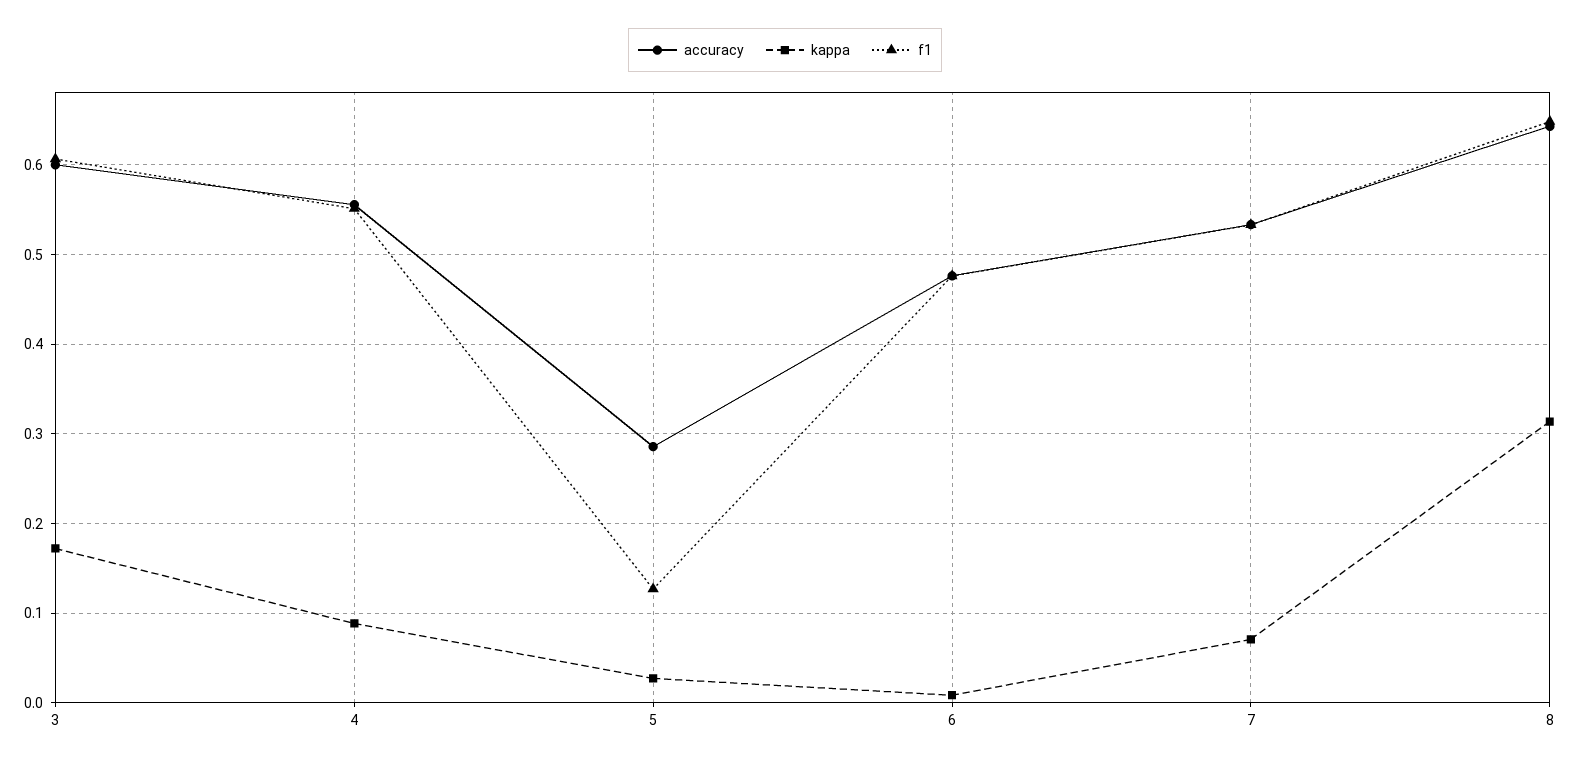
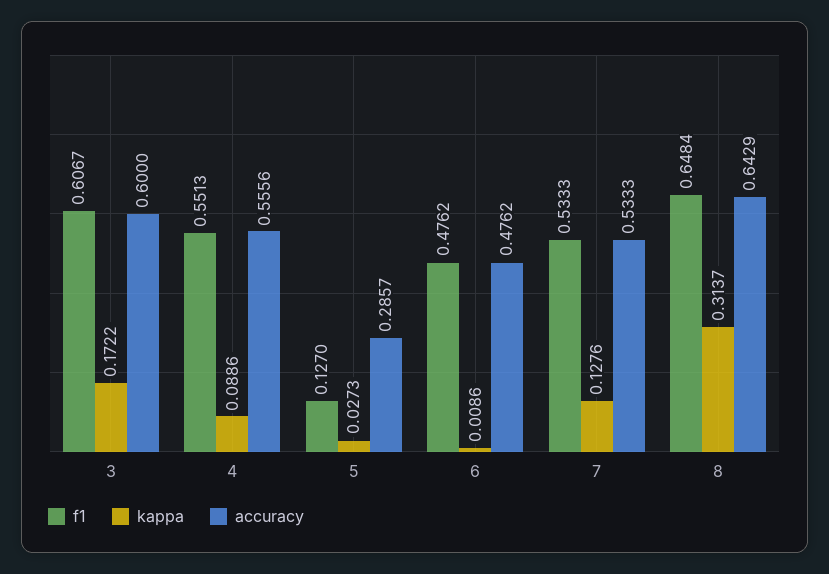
kappa, 7: 0.07 -> 0.1276

